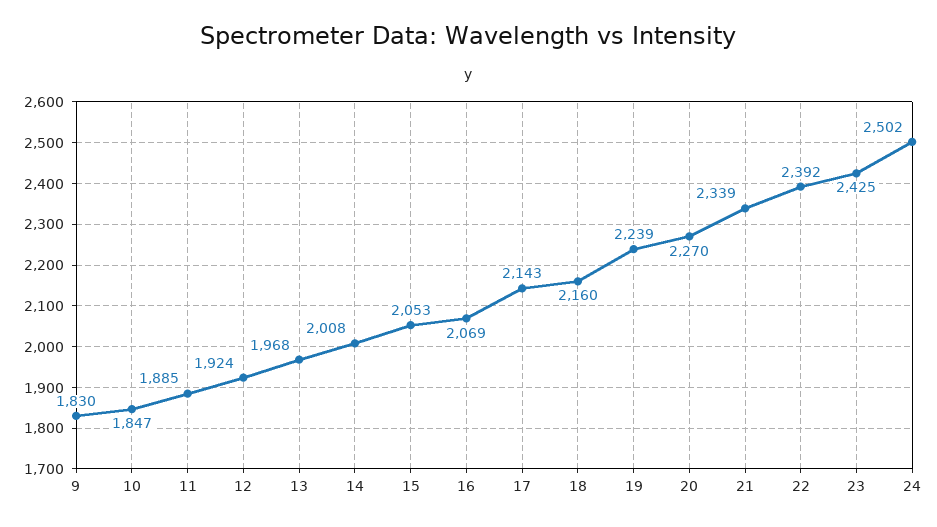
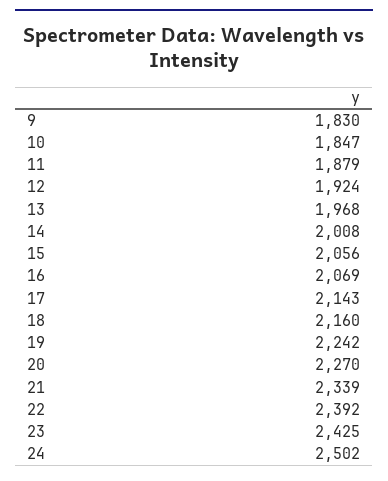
11: 1885 -> 1879
15: 2053 -> 2056
19: 2239 -> 2242

